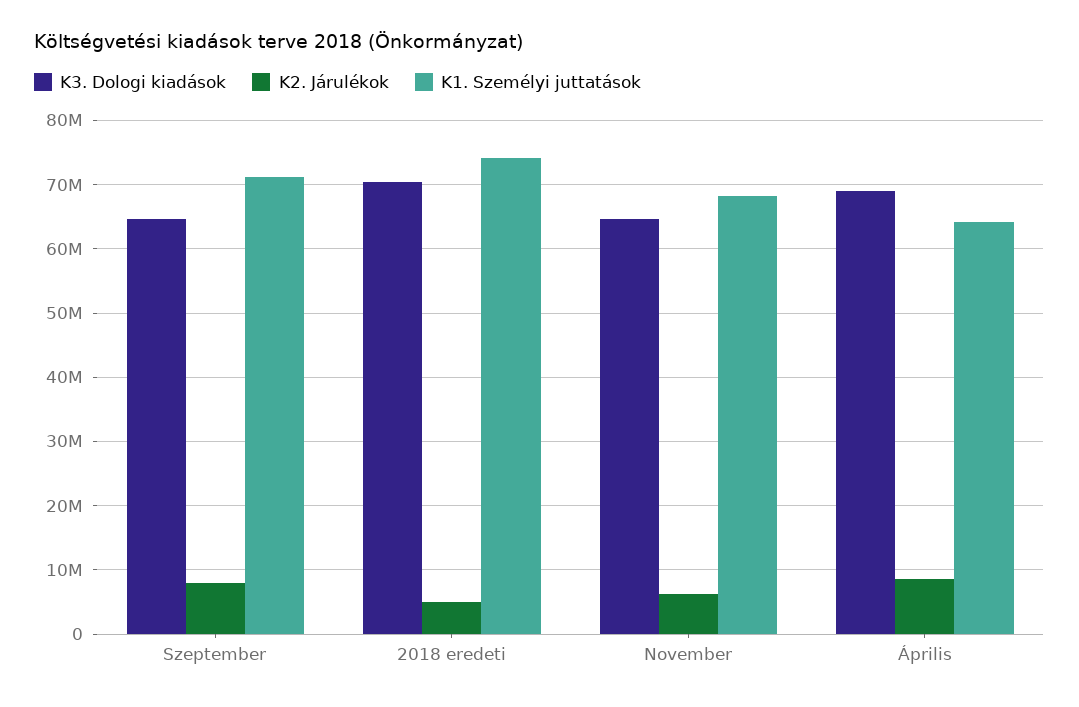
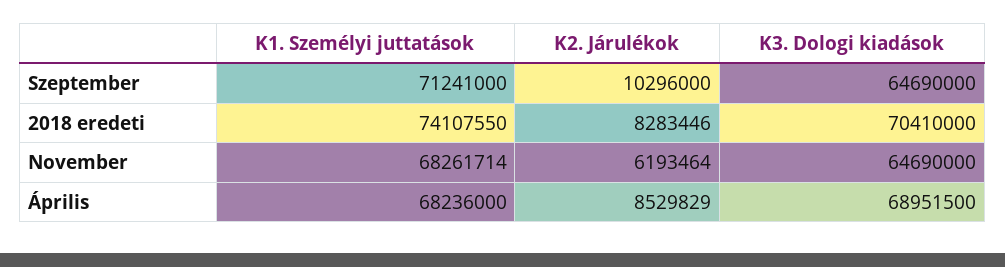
K2. Járulékok, Szeptember: 8000000 -> 10296000
K2. Járulékok, 2018 eredeti: 5000000 -> 8283446
K1. Személyi juttatások, Április: 64000000 -> 68236000

